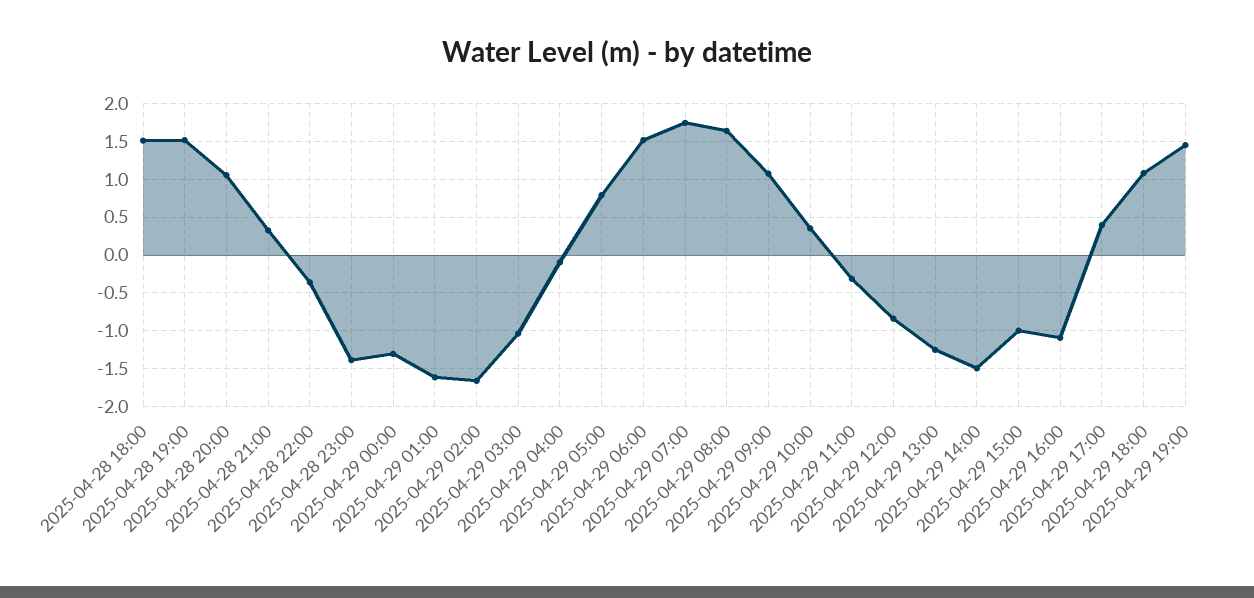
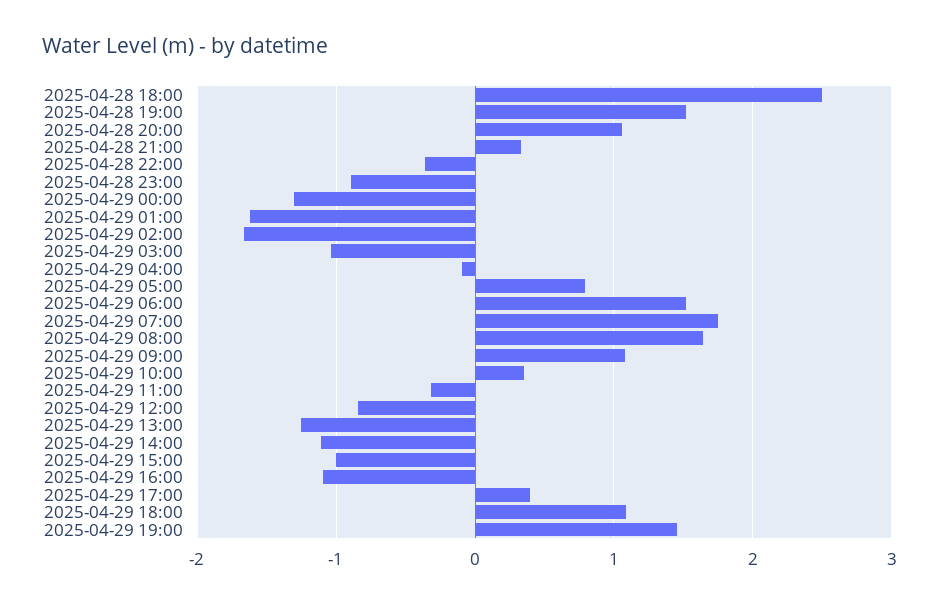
2025-04-28 18:00: 1.5 -> 2.5
2025-04-28 23:00: -1.4 -> -0.9
2025-04-29 14:00: -1.5 -> -1.1

